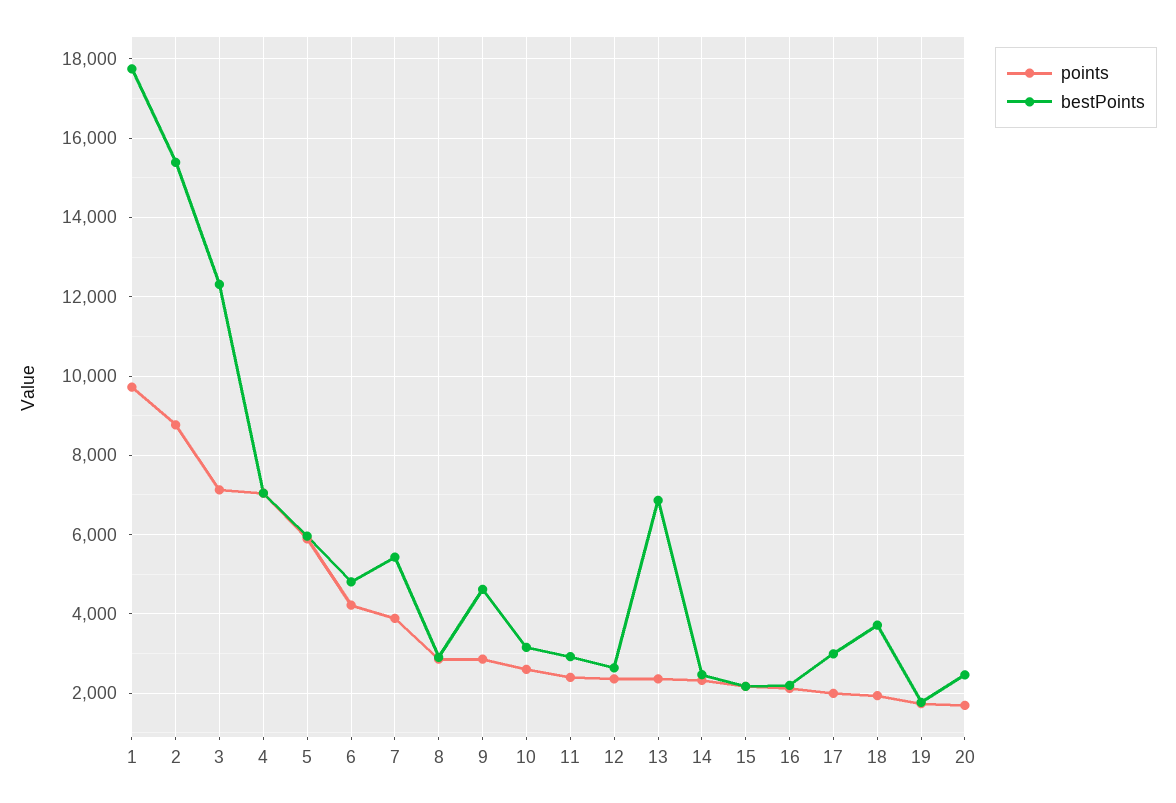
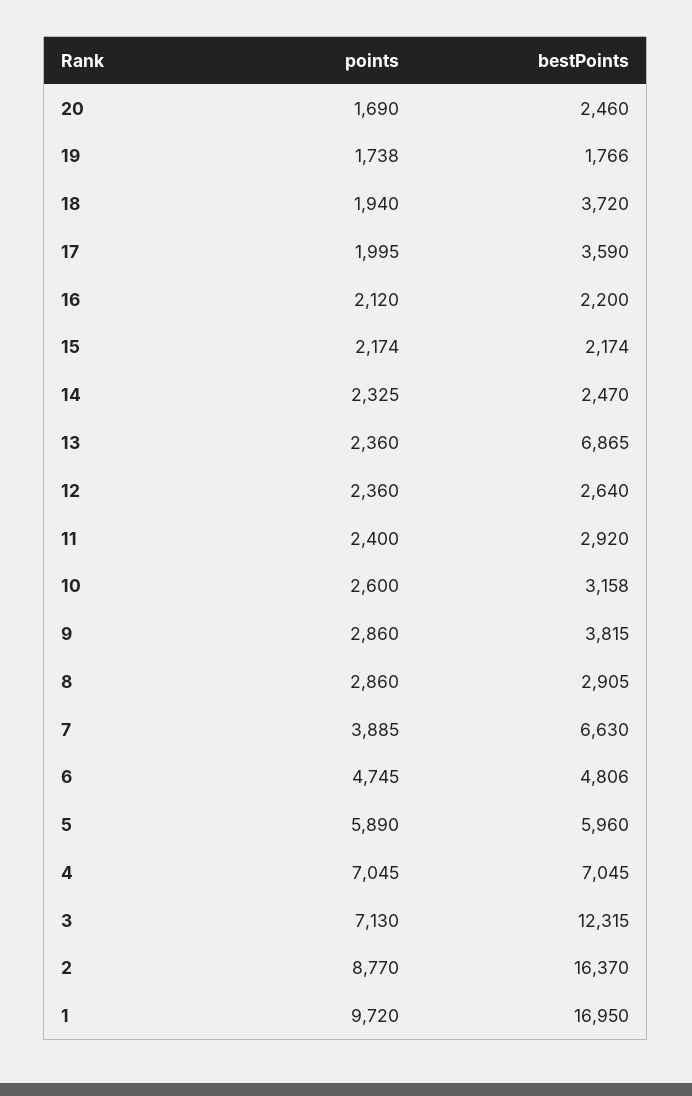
bestPoints, 1: 17800 -> 16950
bestPoints, 2: 15400 -> 16370
points, 6: 4200 -> 4745
bestPoints, 7: 5400 -> 6630
bestPoints, 9: 4600 -> 3815
bestPoints, 17: 3000 -> 3590

